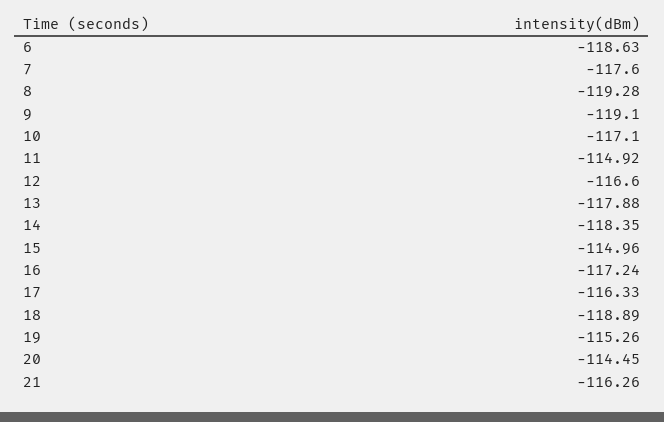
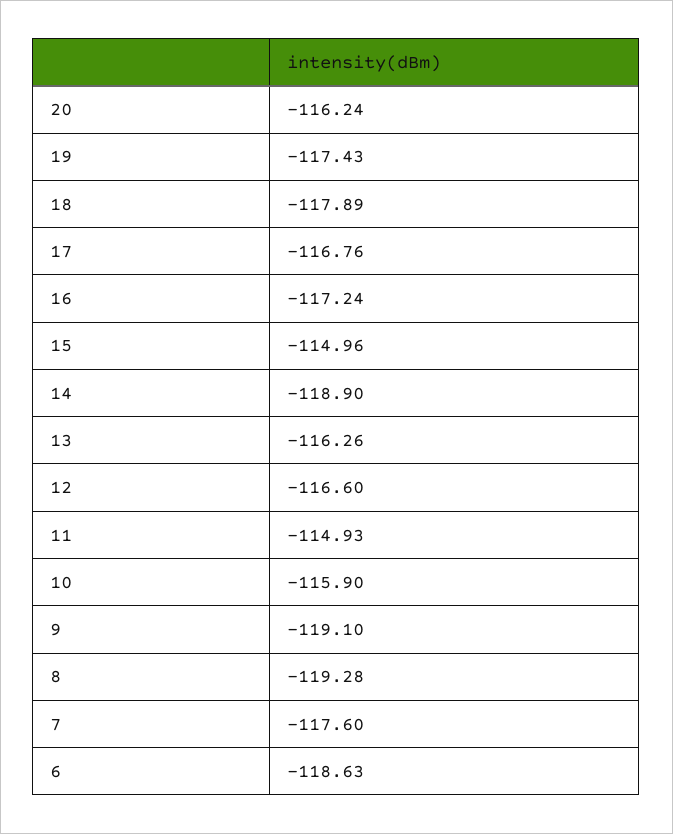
10: -117.1 -> -115.9
11: -114.92 -> -114.93
13: -117.88 -> -116.26
14: -118.35 -> -118.9
17: -116.33 -> -116.76
18: -118.89 -> -117.89
19: -115.26 -> -117.43
20: -114.45 -> -116.24
21: -116.26 -> none

